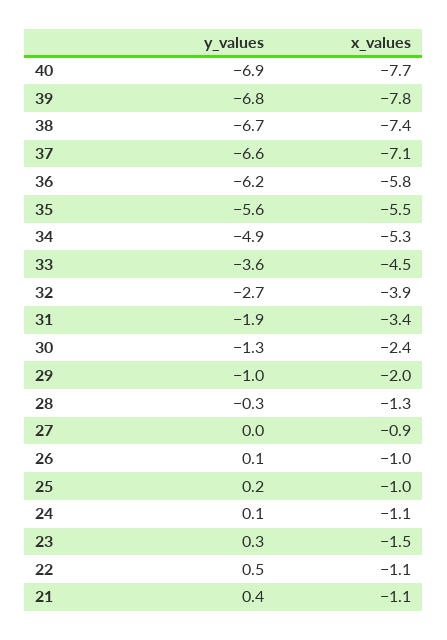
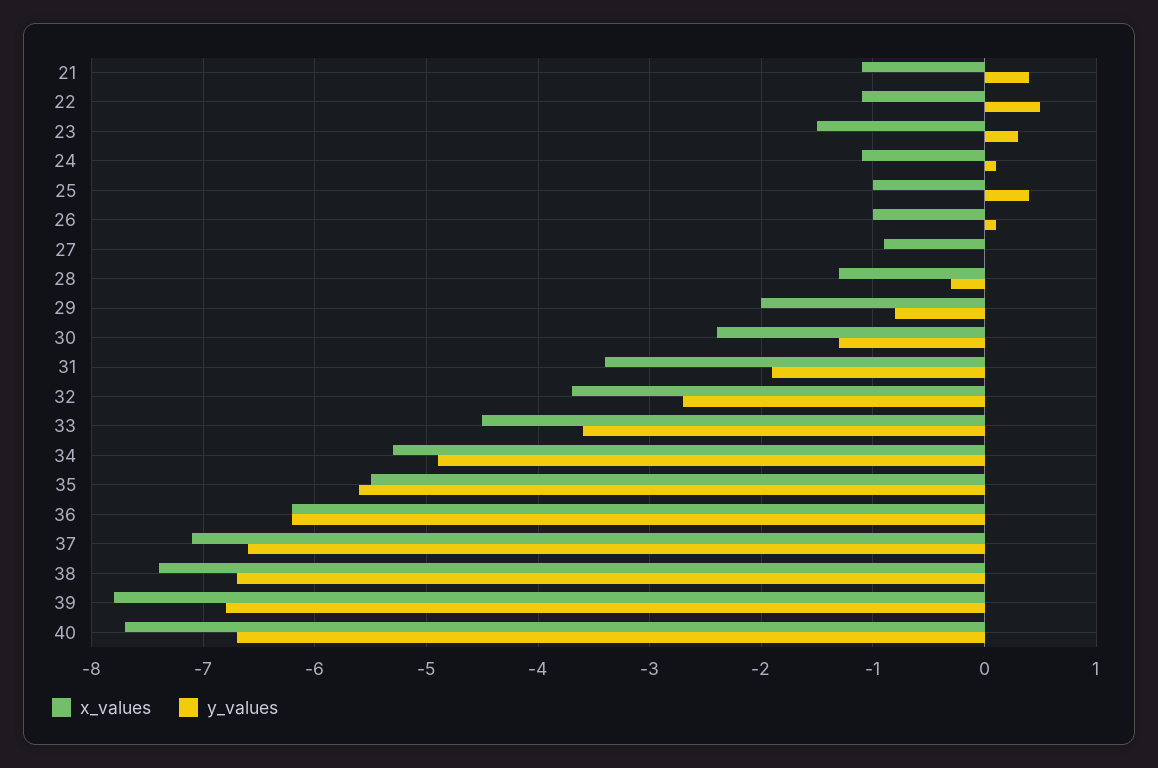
y_values, 40: -6.9 -> -6.7
x_values, 36: -5.8 -> -6.2
x_values, 32: -3.9 -> -3.7
y_values, 29: -1 -> -0.8
y_values, 25: 0.2 -> 0.4

